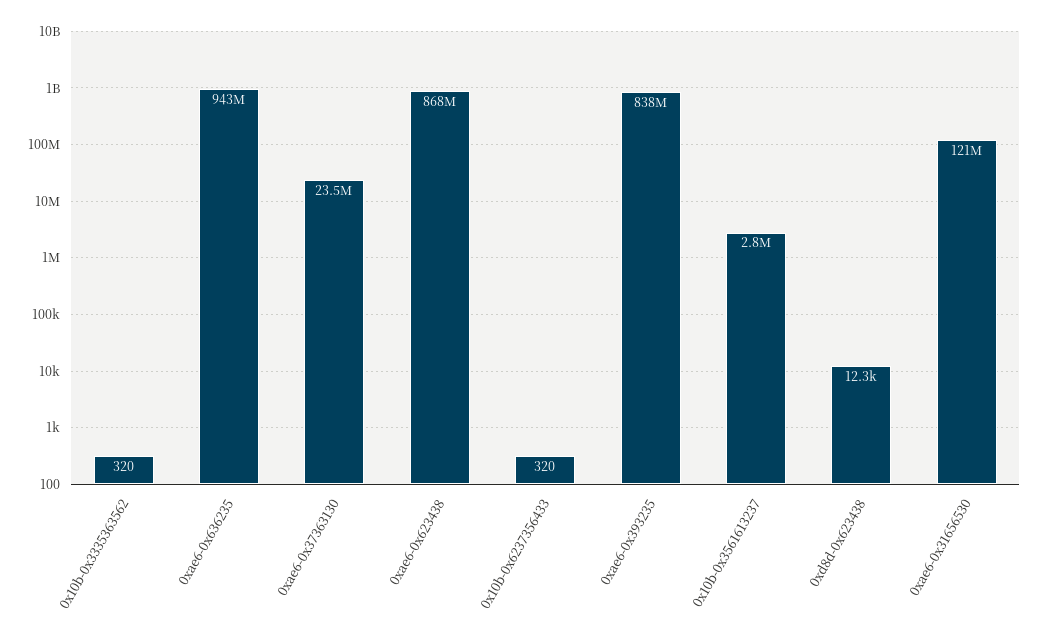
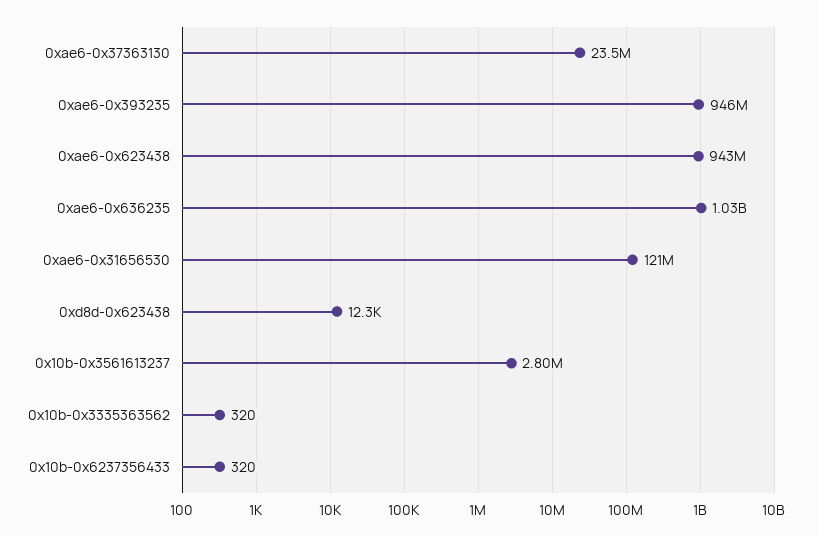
0xae6-0x636235: 943000000 -> 1030000000
0xae6-0x623438: 868000000 -> 943000000
0xae6-0x393235: 838000000 -> 946000000

